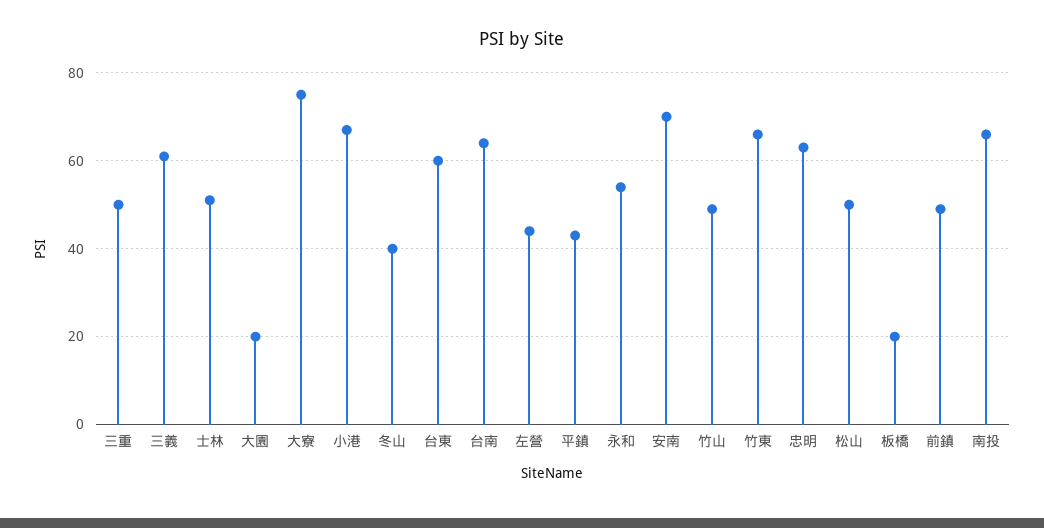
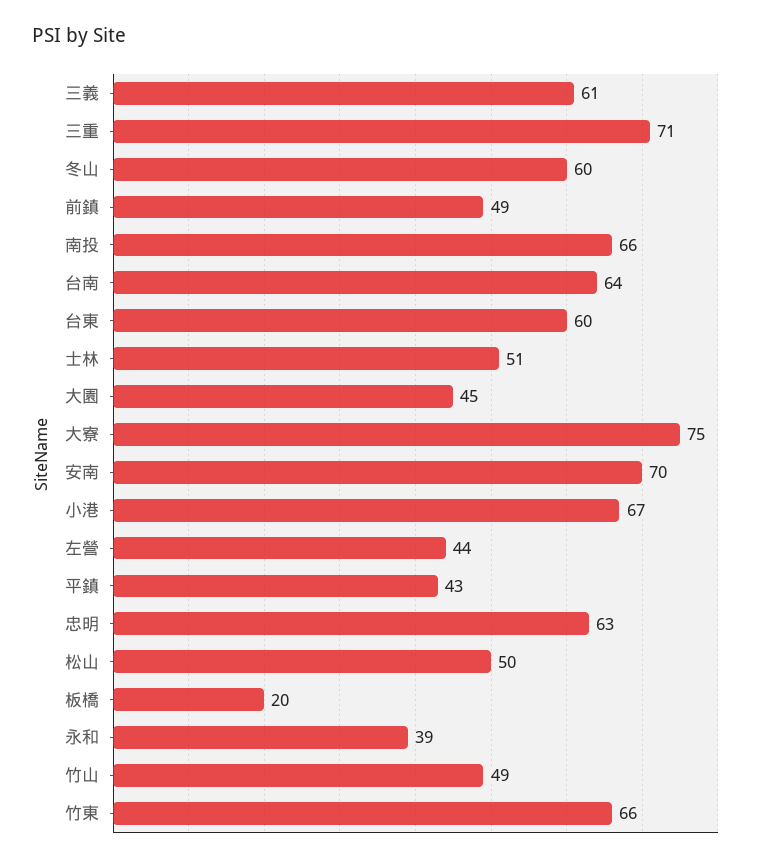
三重: 50 -> 71
大園: 20 -> 45
冬山: 40 -> 60
永和: 55 -> 39

